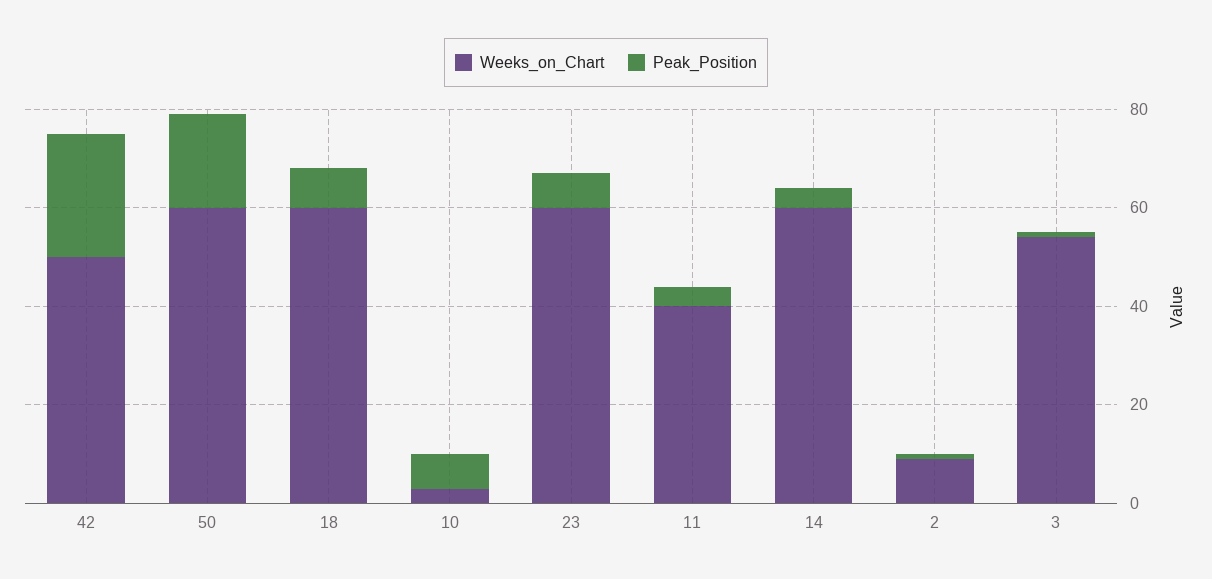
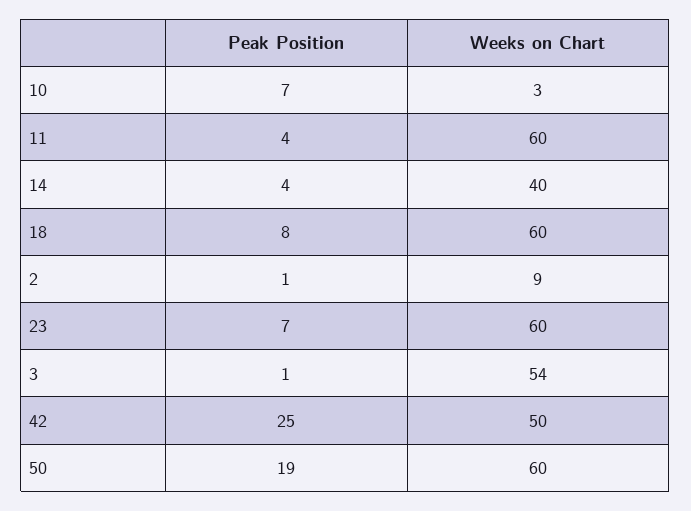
Weeks_on_Chart, 11: 40 -> 60
Weeks_on_Chart, 14: 60 -> 40

